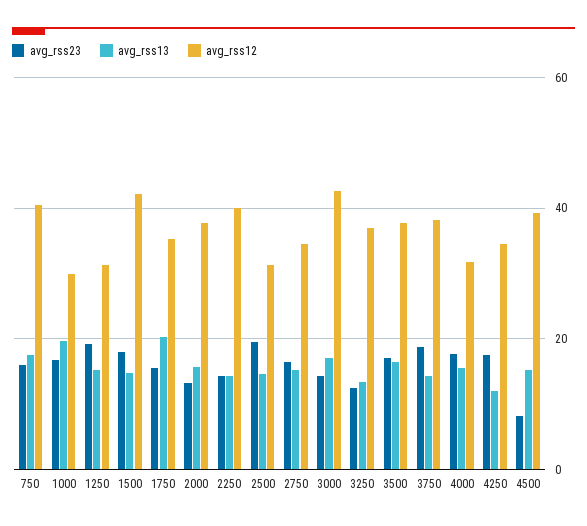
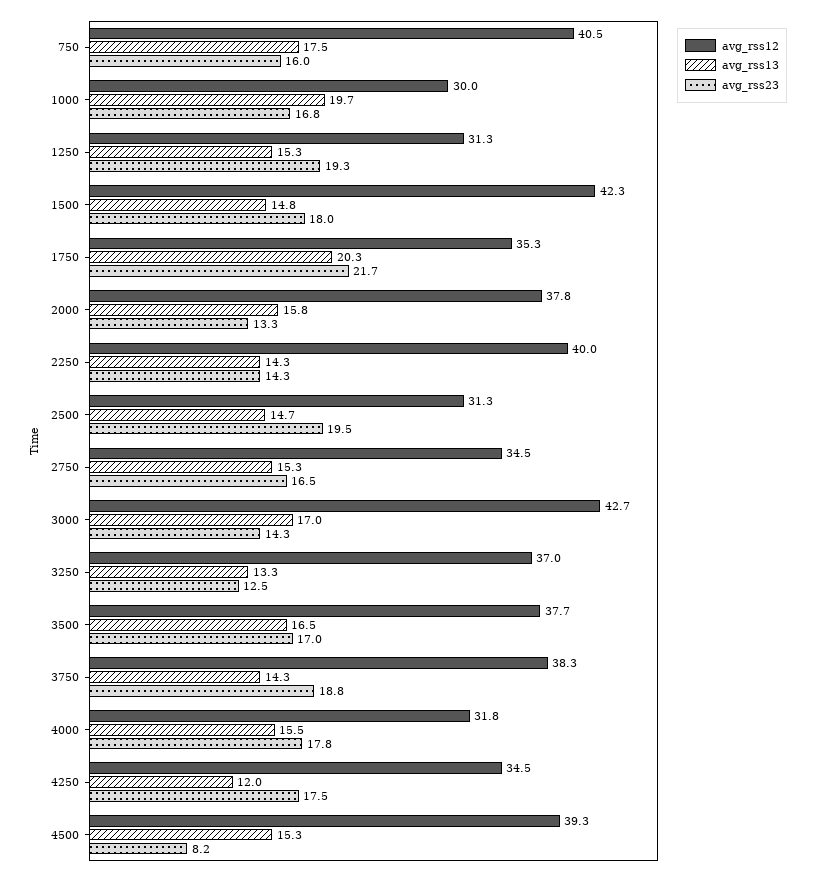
avg_rss23, 1750: 16 -> 21.7

